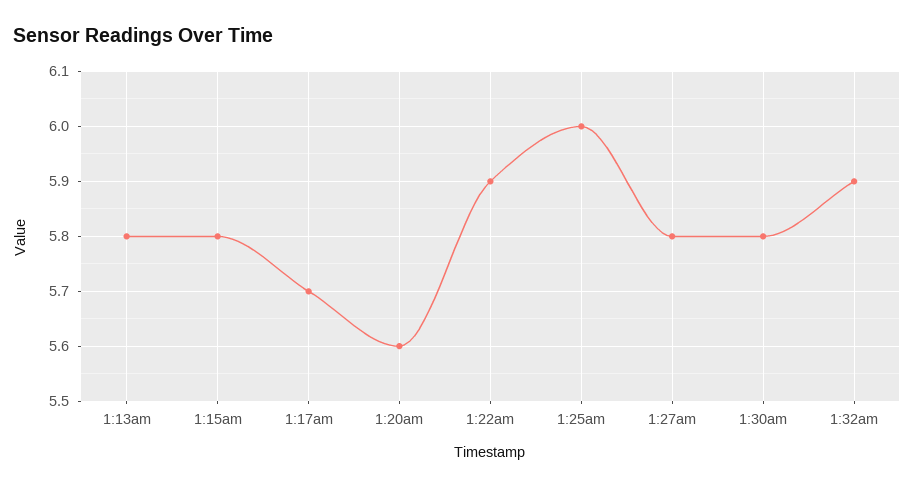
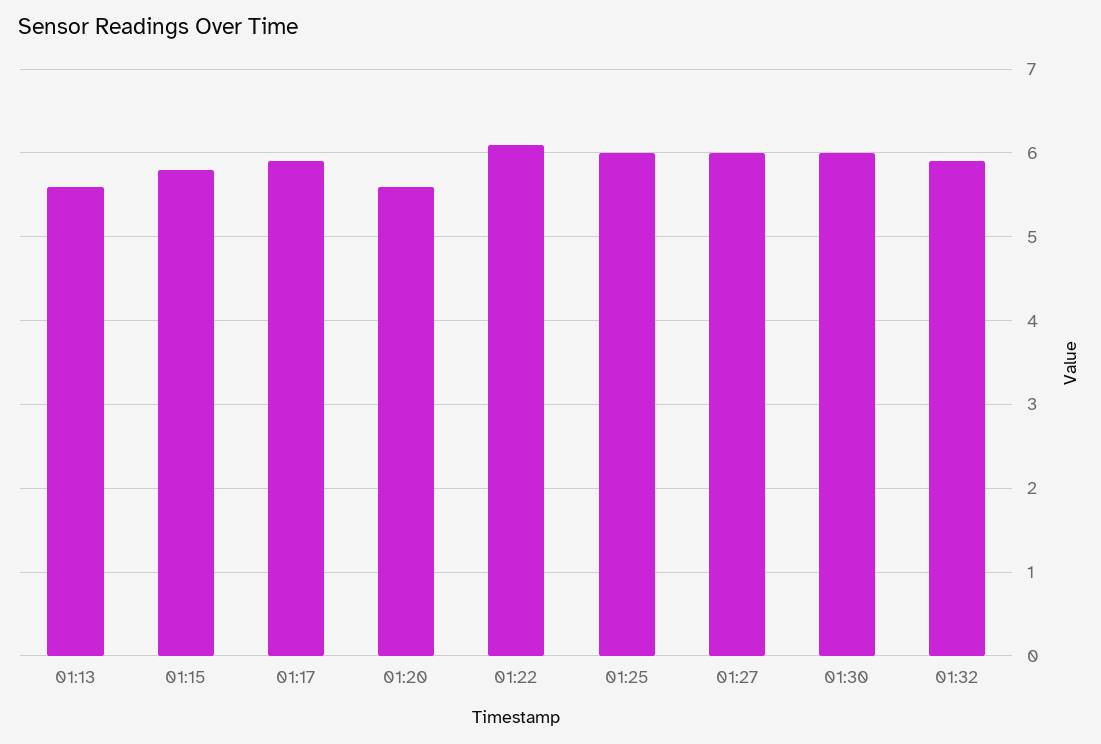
1:13am: 5.8 -> 5.6
1:17am: 5.7 -> 5.9
1:22am: 5.9 -> 6.1
1:27am: 5.8 -> 6
1:30am: 5.8 -> 6

